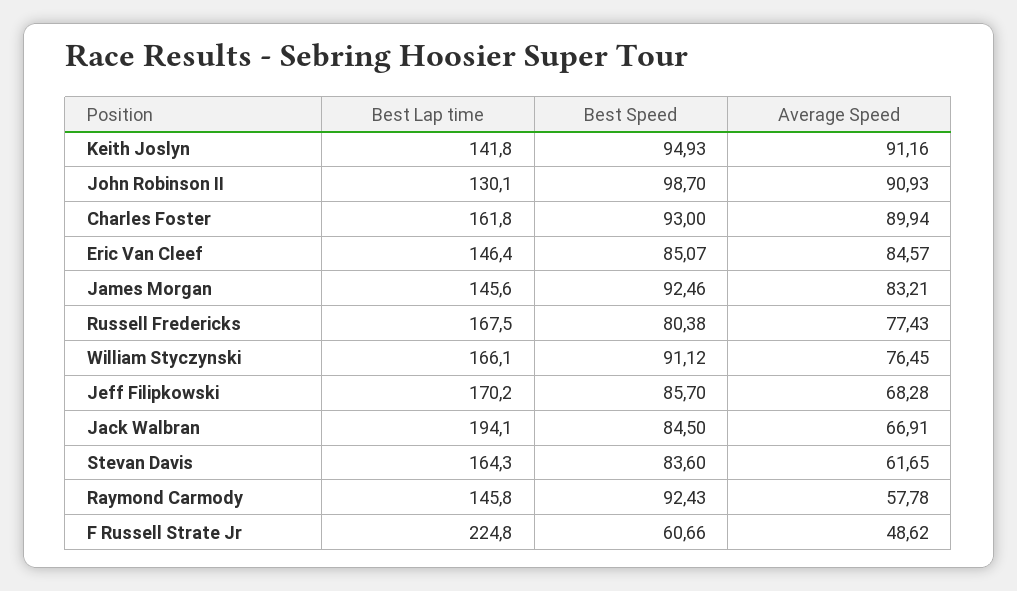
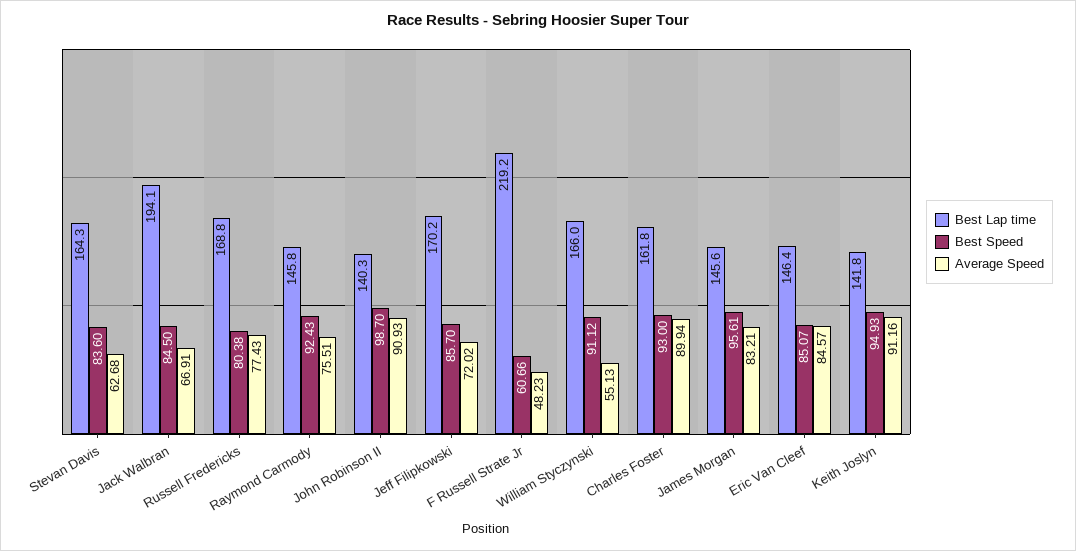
Best Lap time, John Robinson II: 130.1 -> 140.3
Best Speed, James Morgan: 92.46 -> 95.61
Best Lap time, Russell Fredericks: 167.5 -> 168.8
Best Lap time, William Styczynski: 166.1 -> 166
Average Speed, William Styczynski: 76.45 -> 55.13
Average Speed, Jeff Filipkowski: 68.28 -> 72.02
Average Speed, Stevan Davis: 61.65 -> 62.68
Average Speed, Raymond Carmody: 57.78 -> 75.51
Best Lap time, F Russell Strate Jr: 224.8 -> 219.2
Average Speed, F Russell Strate Jr: 48.62 -> 48.23

